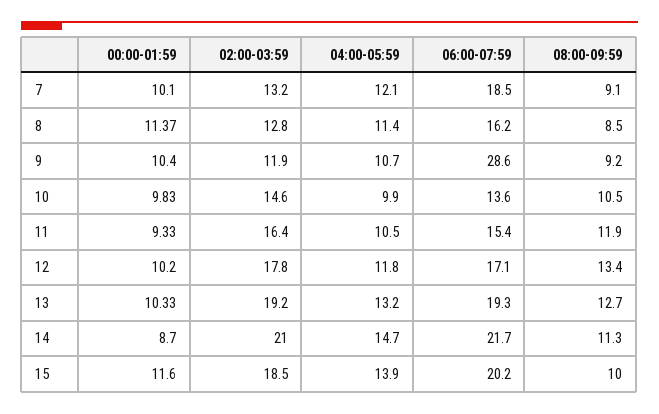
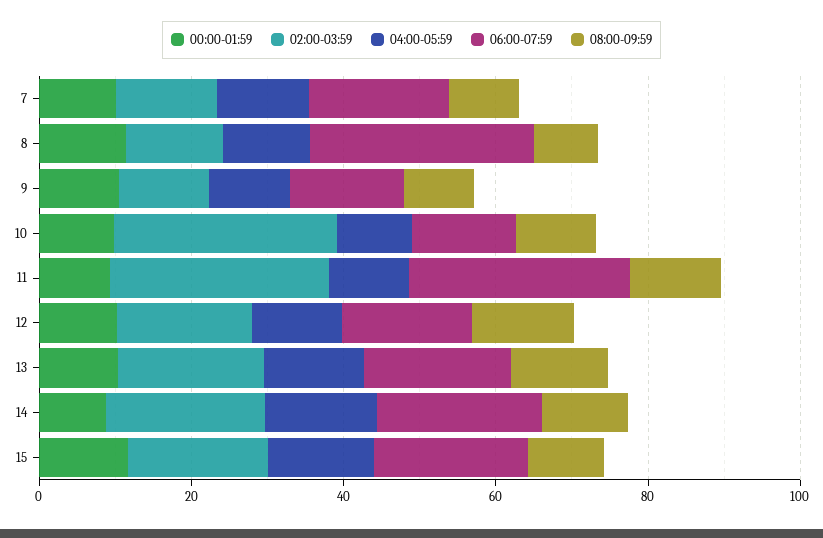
06:00-07:59, 8: 16.2 -> 30
06:00-07:59, 9: 28.6 -> 15
02:00-03:59, 10: 14.6 -> 30
02:00-03:59, 11: 16.4 -> 30
06:00-07:59, 11: 15.4 -> 30

